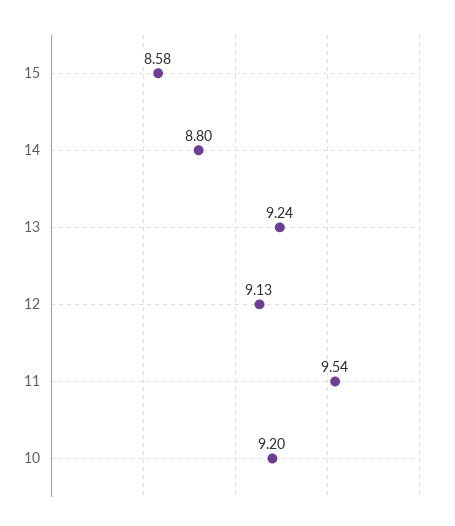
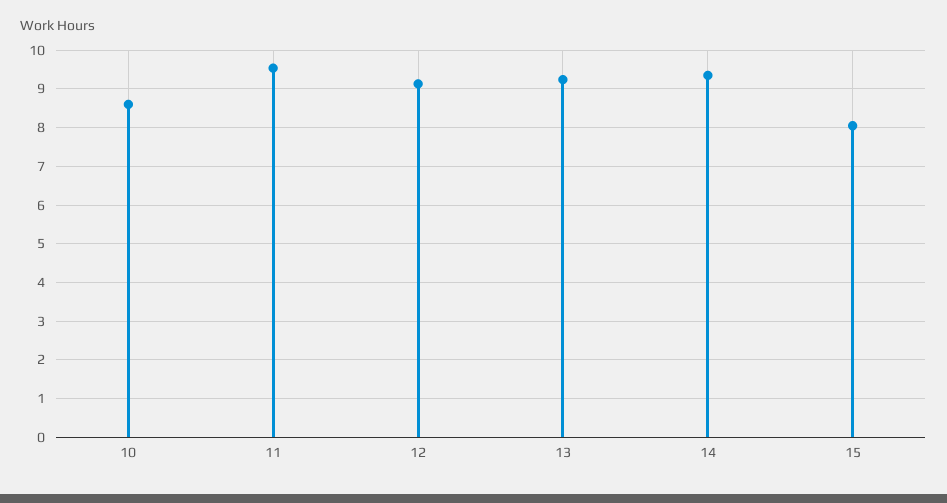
15: 8.58 -> 8
14: 8.8 -> 9.4
10: 9.2 -> 8.6

